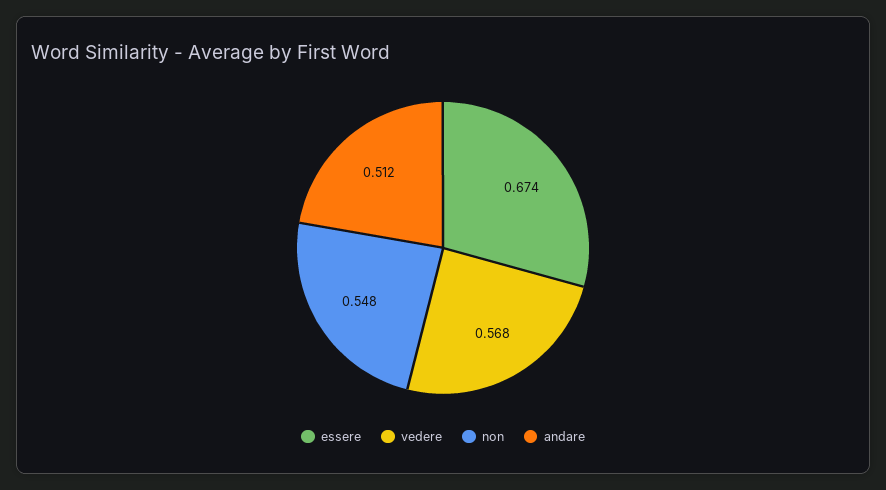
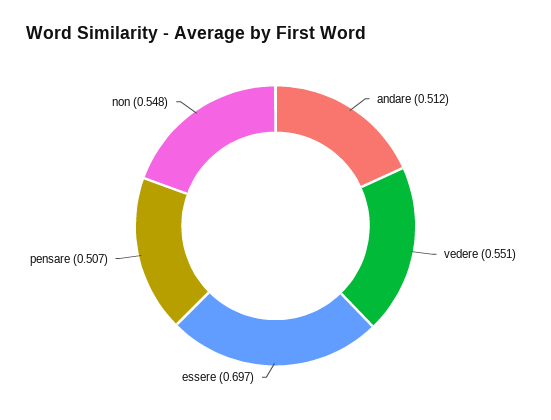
essere: 0.674 -> 0.697
vedere: 0.568 -> 0.551
pensare: none -> 0.507

